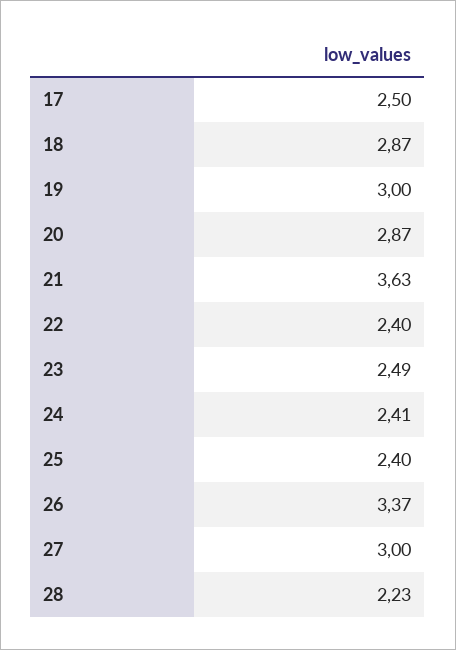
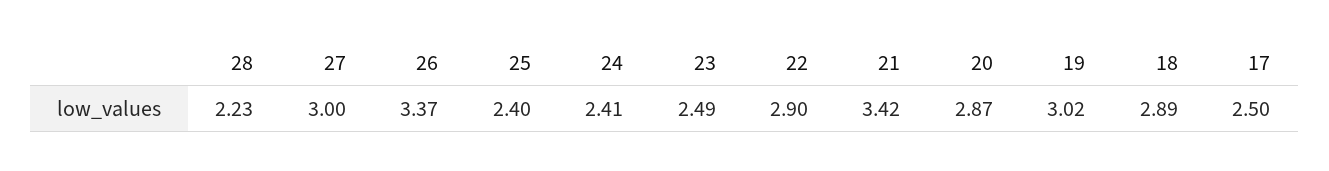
18: 2.87 -> 2.89
19: 3 -> 3.02
21: 3.63 -> 3.42
22: 2.4 -> 2.9

